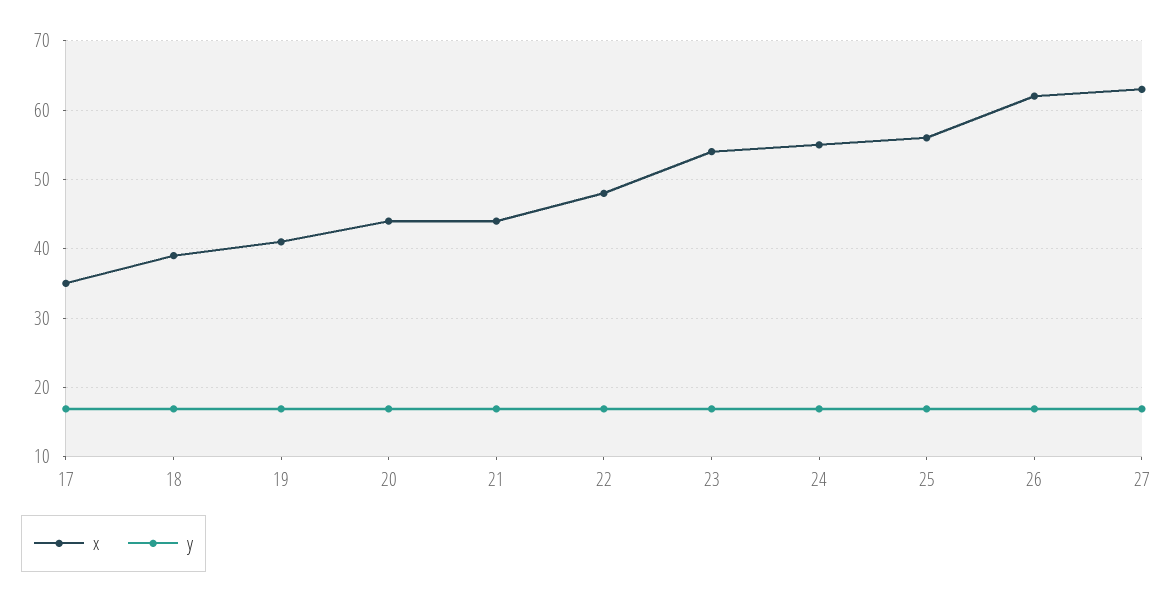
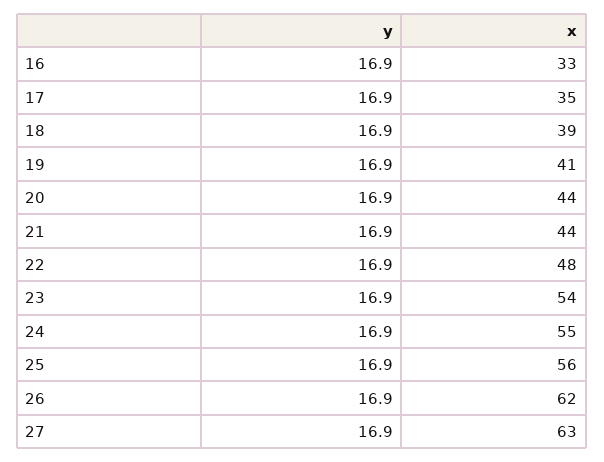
y, 16: none -> 16.9
x, 16: none -> 33

